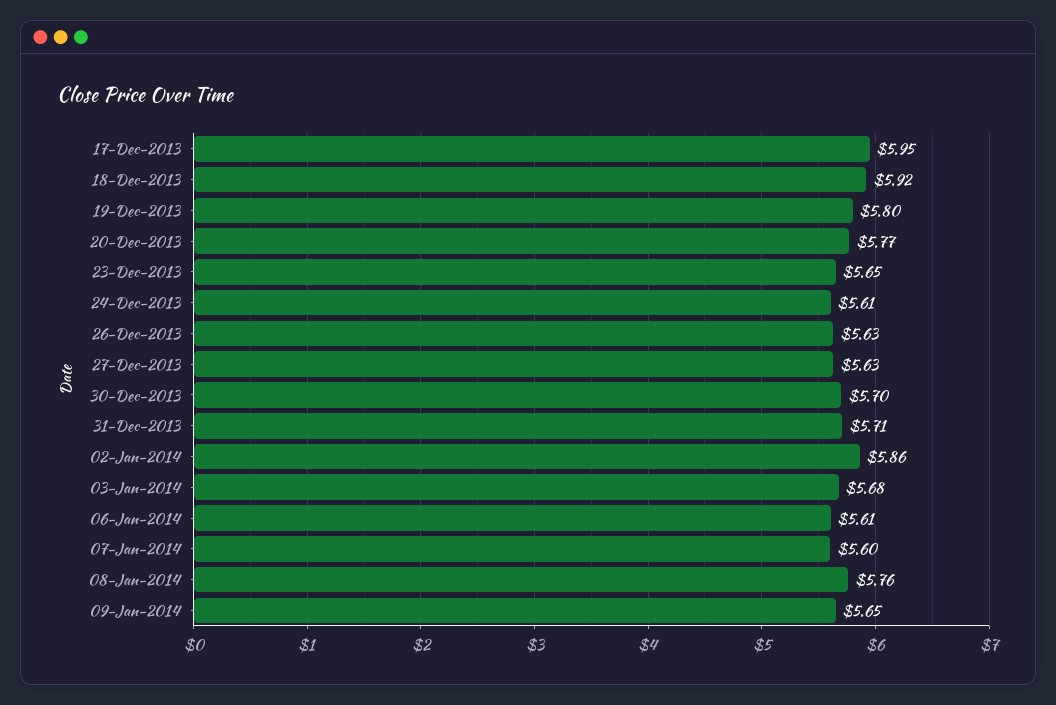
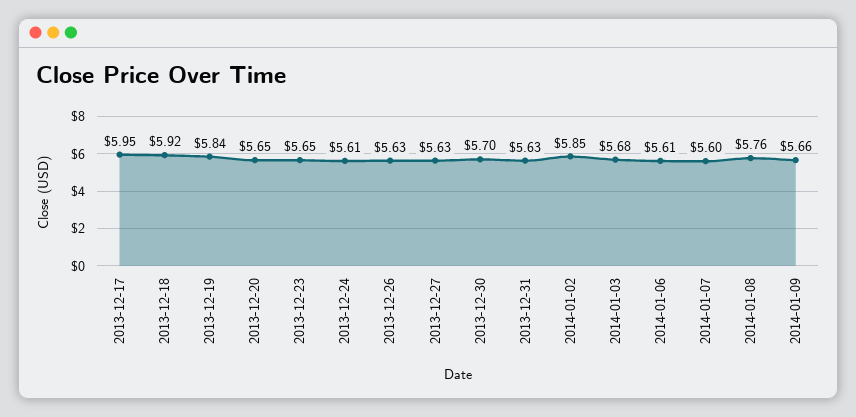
19-Dec-2013: 5.8 -> 5.84
20-Dec-2013: 5.77 -> 5.65
31-Dec-2013: 5.71 -> 5.63
02-Jan-2014: 5.86 -> 5.85
09-Jan-2014: 5.65 -> 5.66

